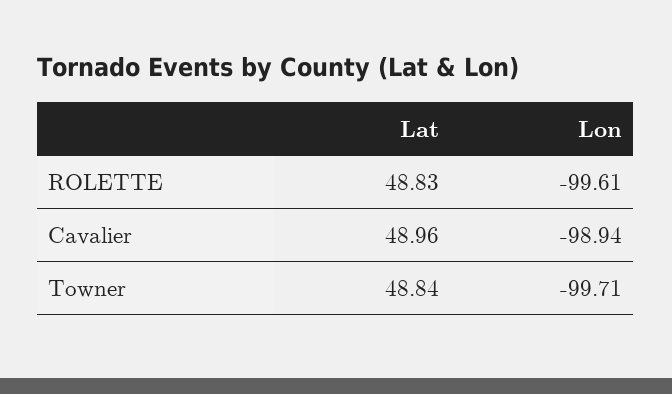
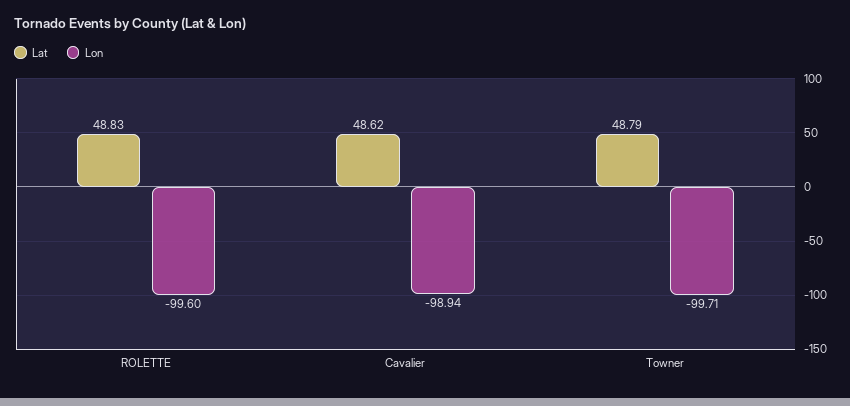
Lon, ROLETTE: -99.61 -> -99.6
Lat, Cavalier: 48.96 -> 48.62
Lat, Towner: 48.84 -> 48.79

